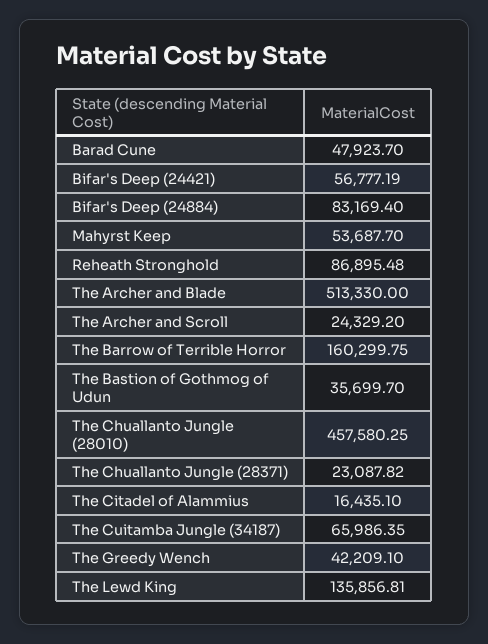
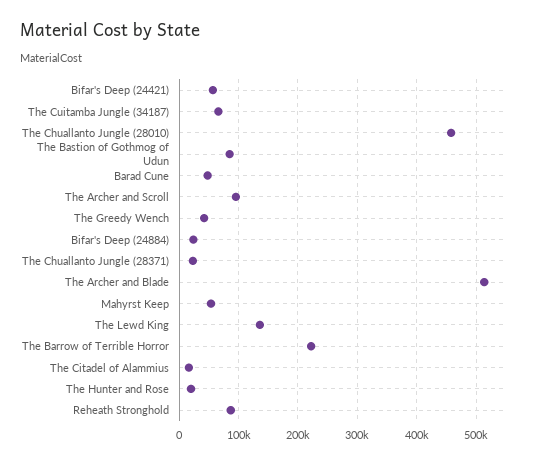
Bifar's Deep (24884): 83169.4 -> 20000
The Archer and Scroll: 24329.2 -> 100000
The Barrow of Terrible Horror: 160299.75 -> 220000
The Bastion of Gothmog of Udun: 35699.7 -> 80000
The Hunter and Rose: none -> 20000

